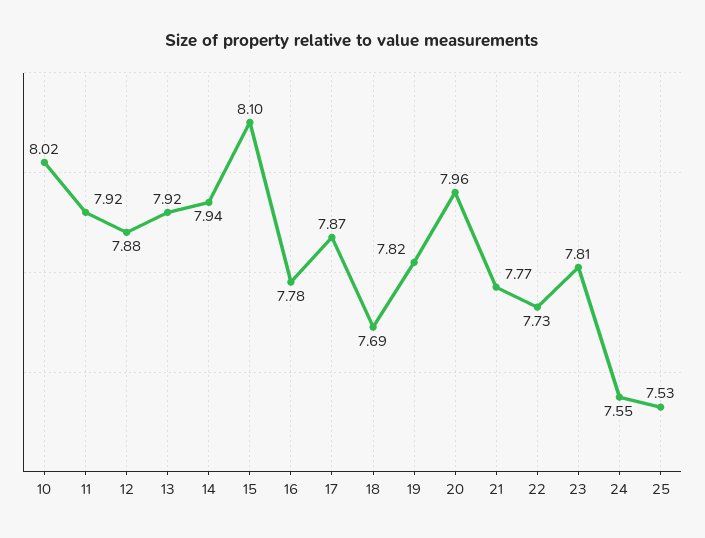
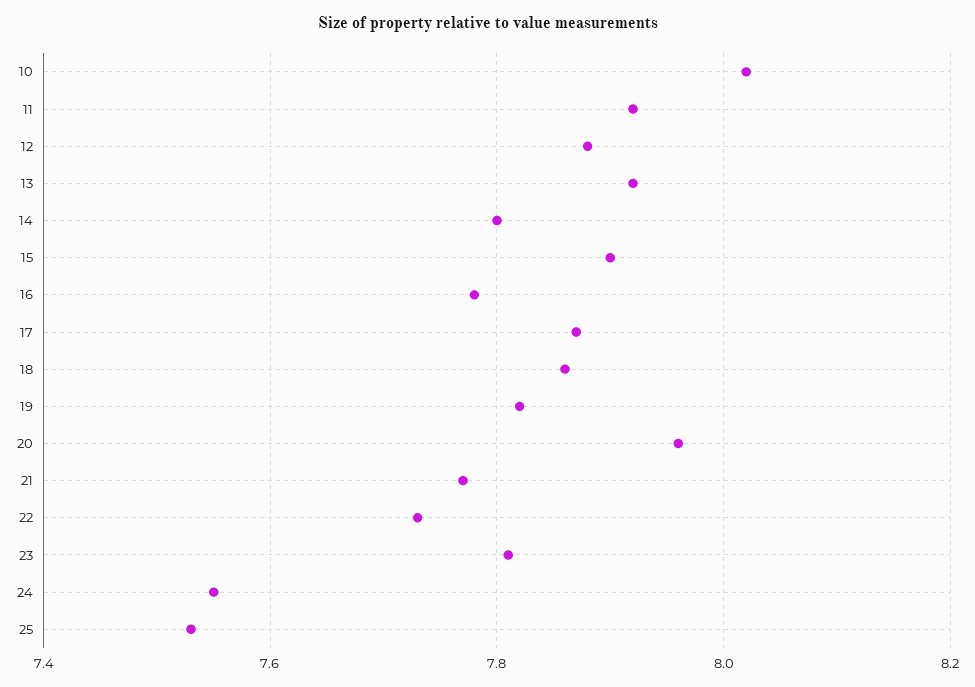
14: 7.94 -> 7.8
15: 8.1 -> 7.9
18: 7.69 -> 7.85

